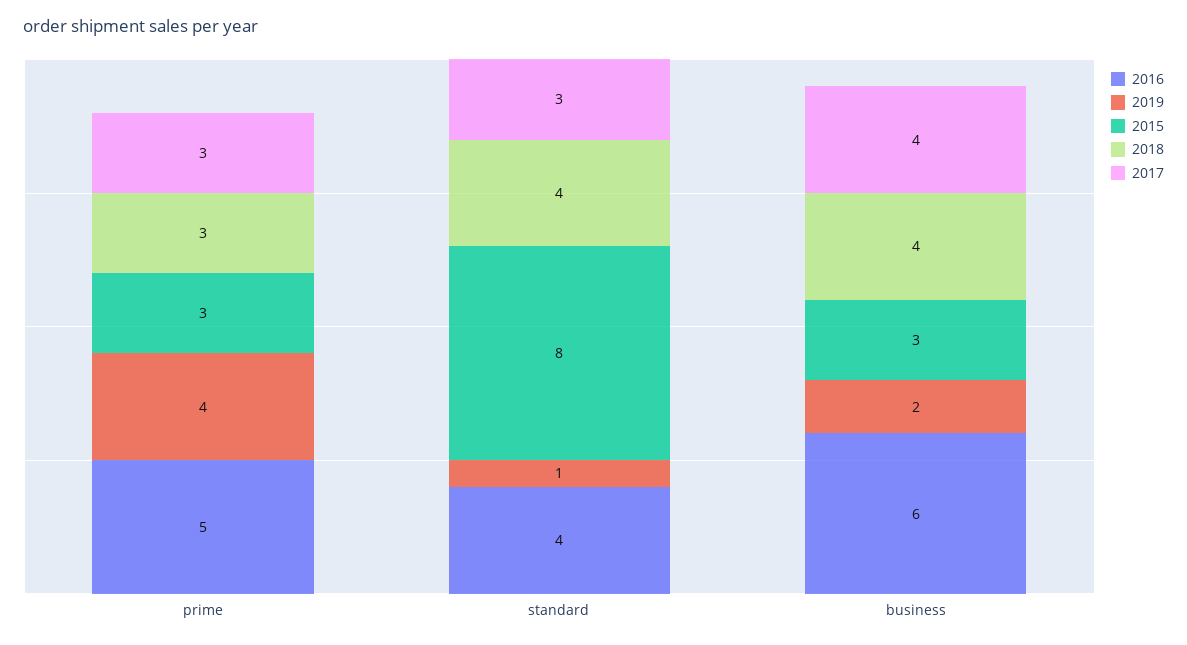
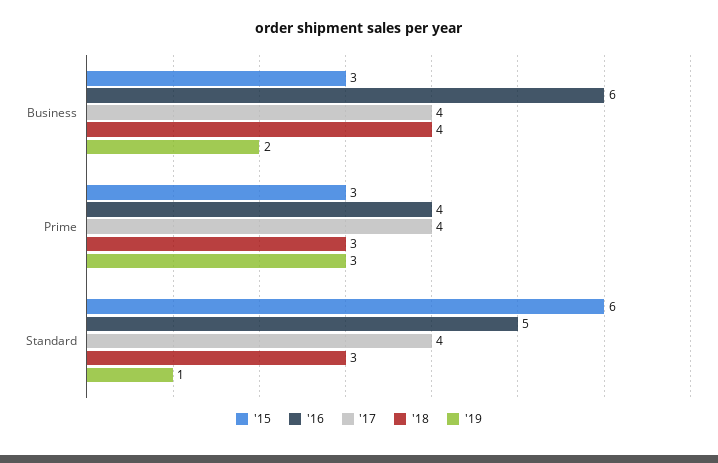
2016, prime: 5 -> 4
2019, prime: 4 -> 3
2017, prime: 3 -> 4
2016, standard: 4 -> 5
2015, standard: 8 -> 6
2018, standard: 4 -> 3
2017, standard: 3 -> 4

